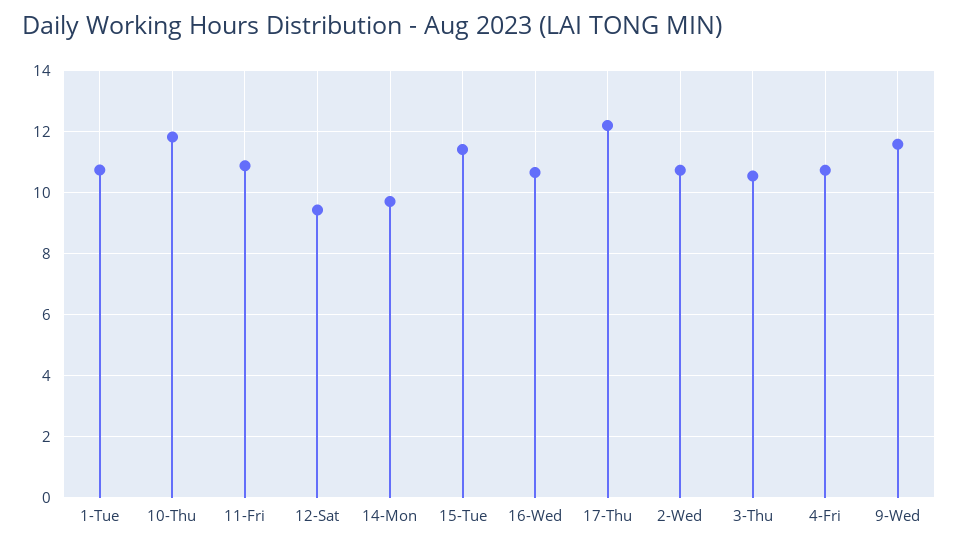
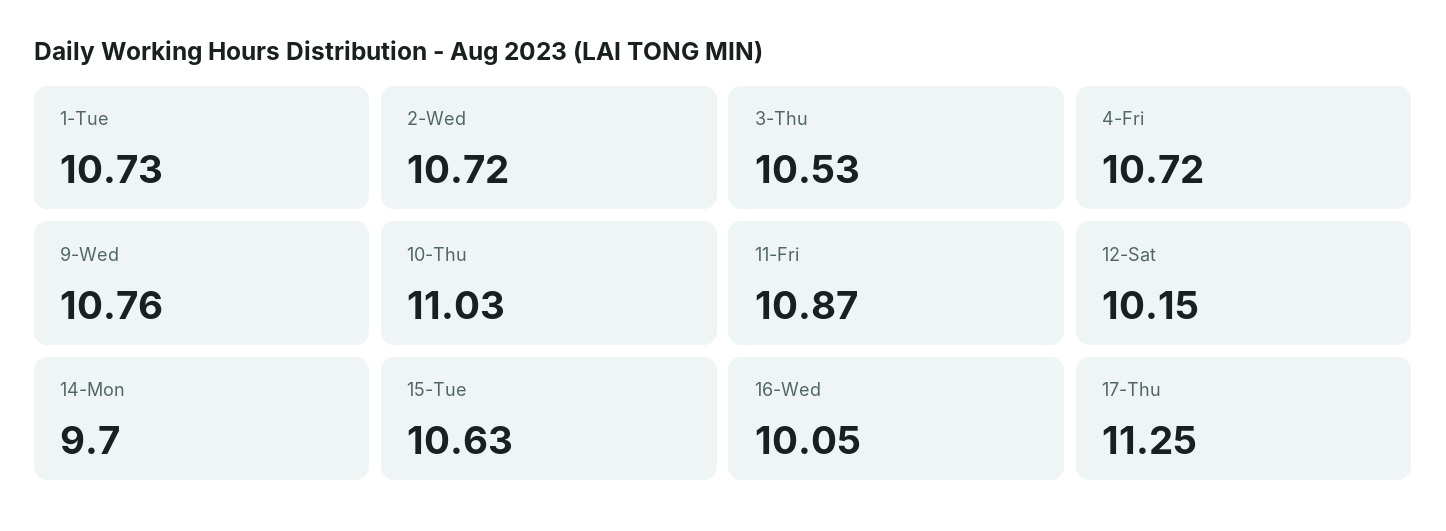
10-Thu: 11.8 -> 11.03
12-Sat: 9.4 -> 10.15
15-Tue: 11.4 -> 10.63
16-Wed: 10.6 -> 10.05
17-Thu: 12.2 -> 11.25
9-Wed: 11.6 -> 10.76

